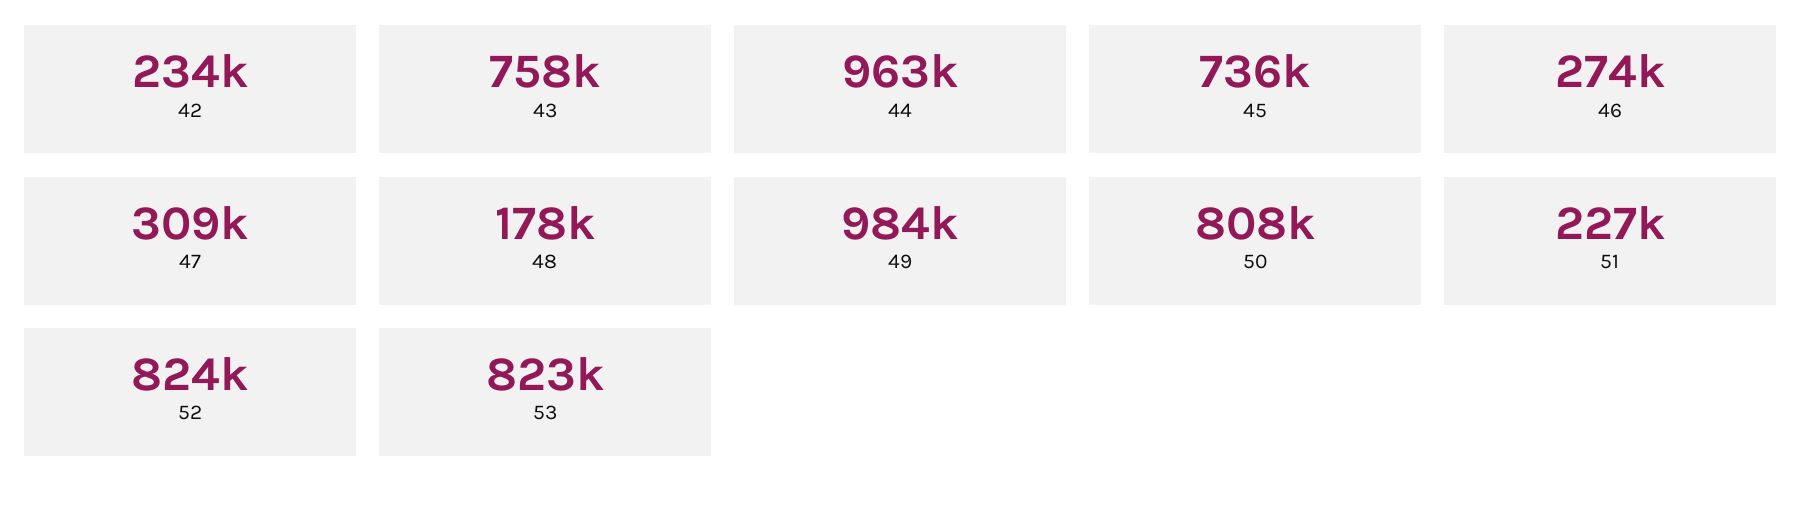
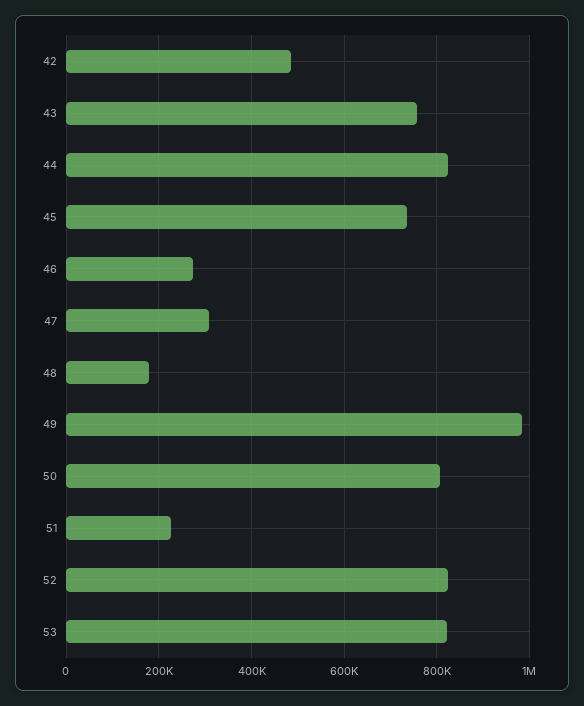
42: 234000 -> 480000
44: 963000 -> 820000

